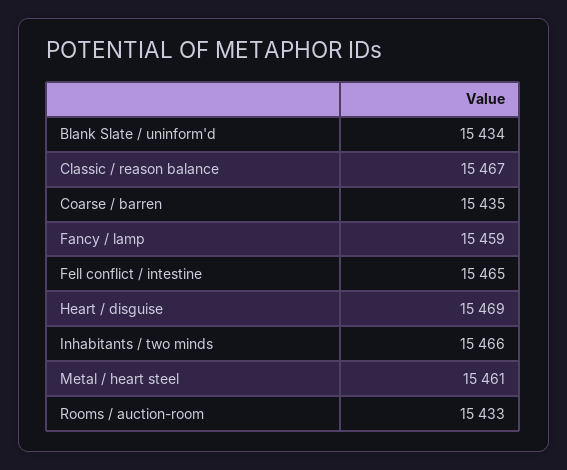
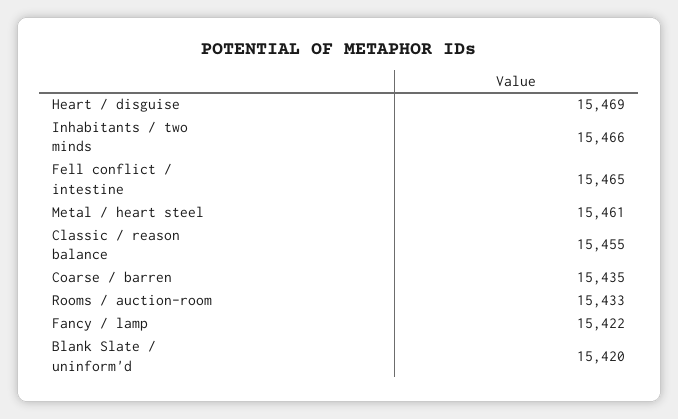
Blank Slate / uninform'd: 15434 -> 15420
Classic / reason balance: 15467 -> 15455
Fancy / lamp: 15459 -> 15422

